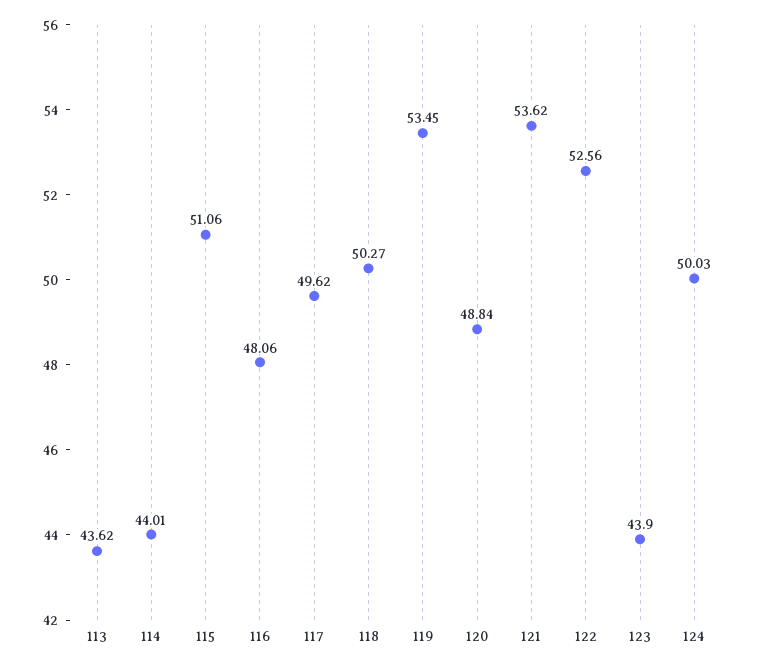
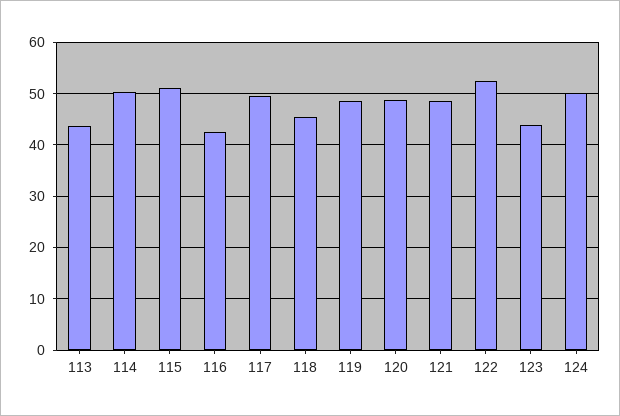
114: 44.01 -> 50
116: 48.06 -> 42
118: 50.27 -> 46
119: 53.45 -> 48
121: 53.62 -> 48

